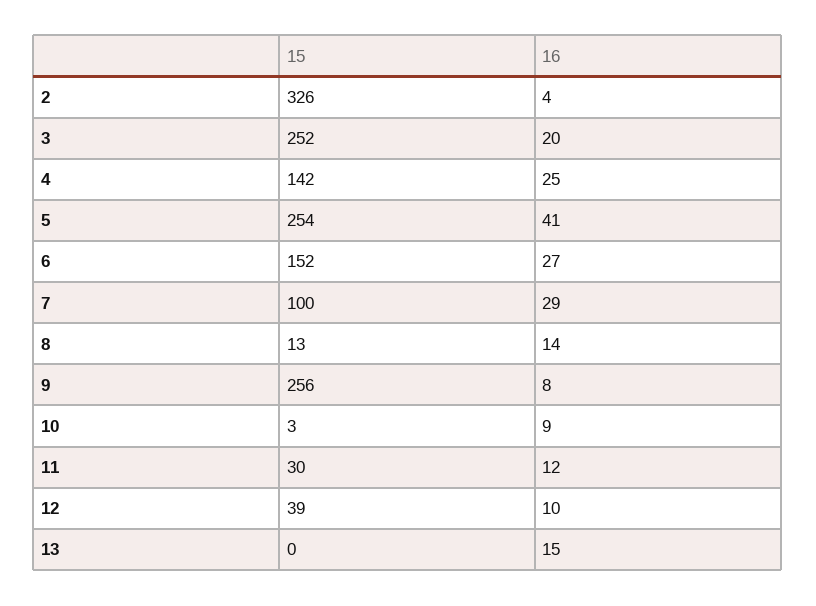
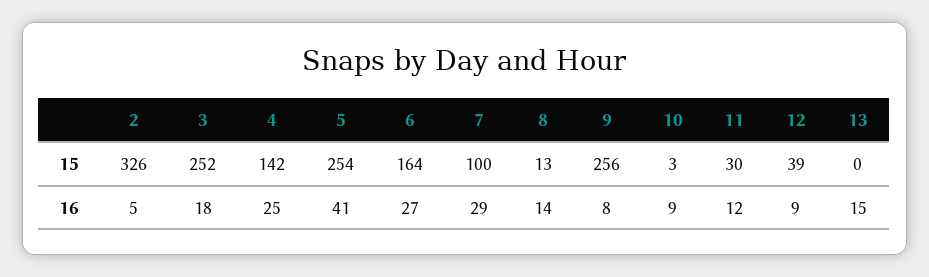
16, 2: 4 -> 5
16, 3: 20 -> 18
15, 6: 152 -> 164
16, 12: 10 -> 9

